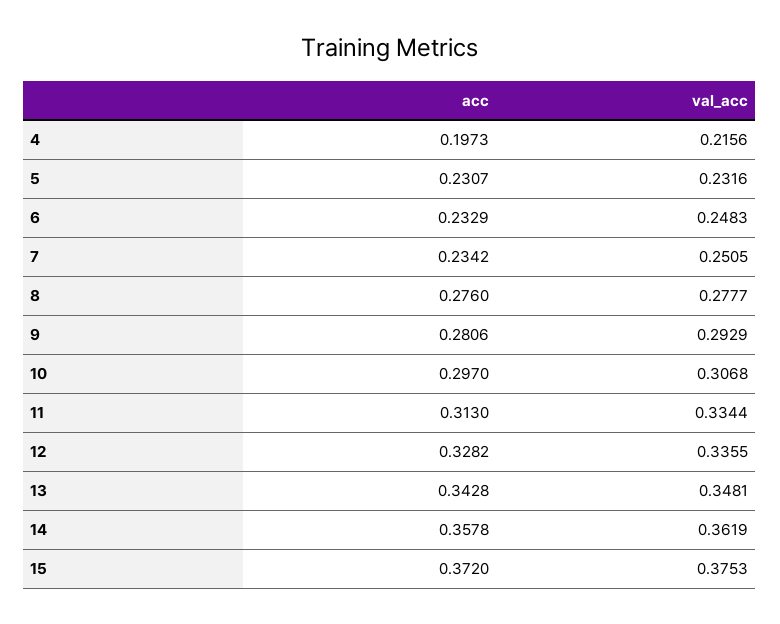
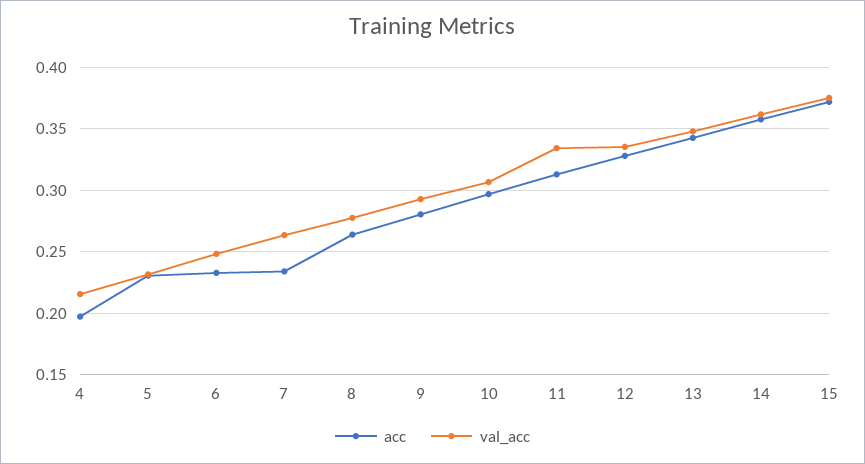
val_acc, 7: 0.2505 -> 0.265
acc, 8: 0.276 -> 0.265

